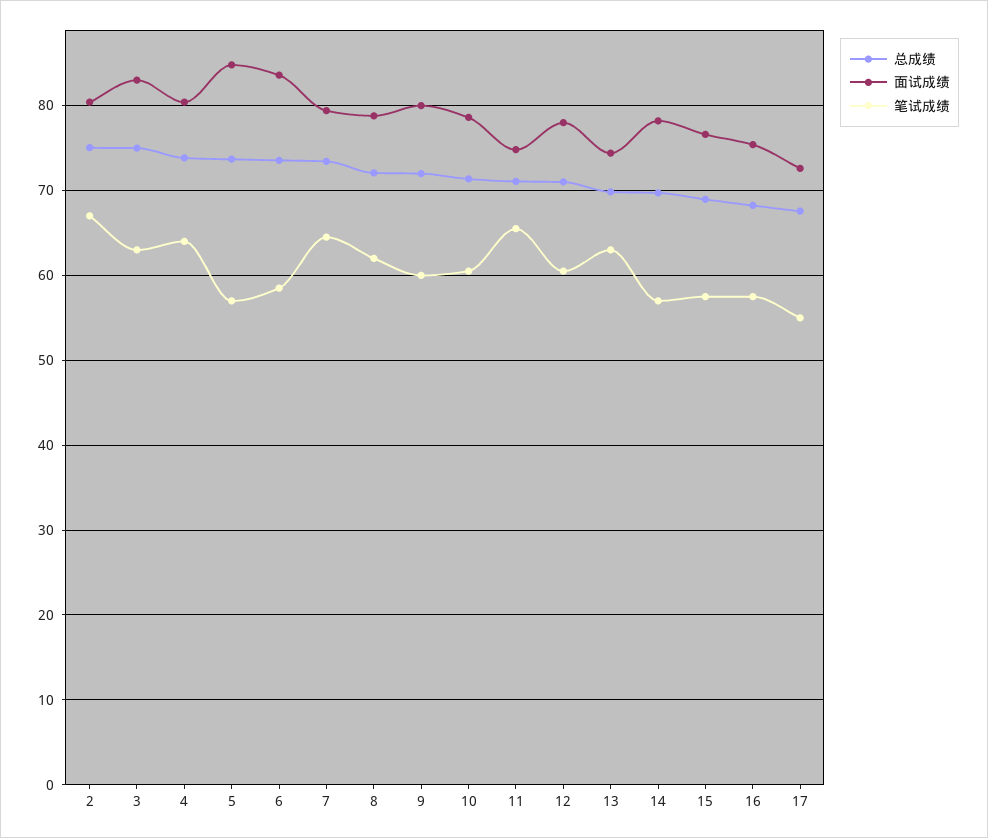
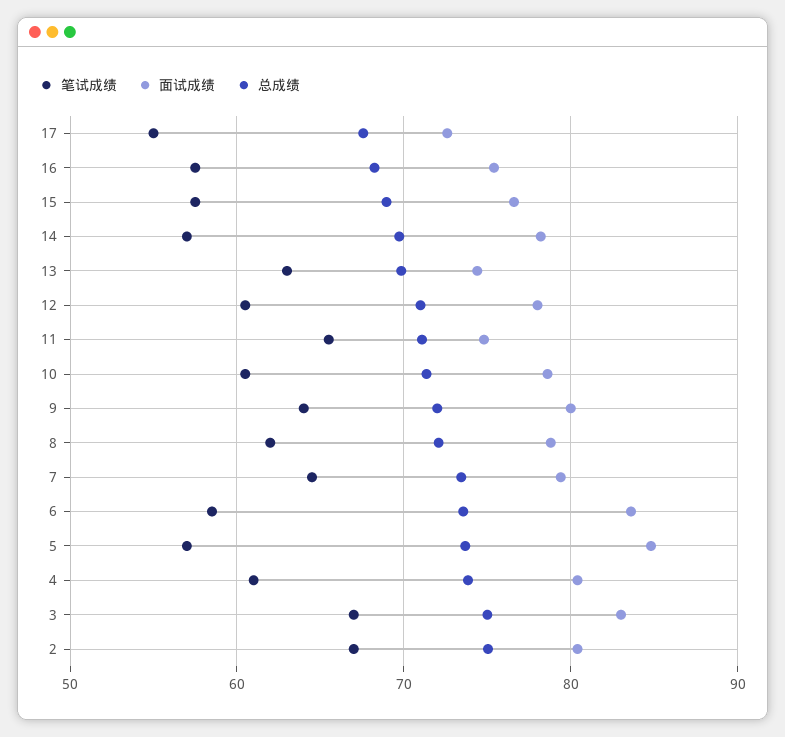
笔试成绩, 3: 63 -> 67
笔试成绩, 4: 64 -> 61
笔试成绩, 9: 60 -> 64

